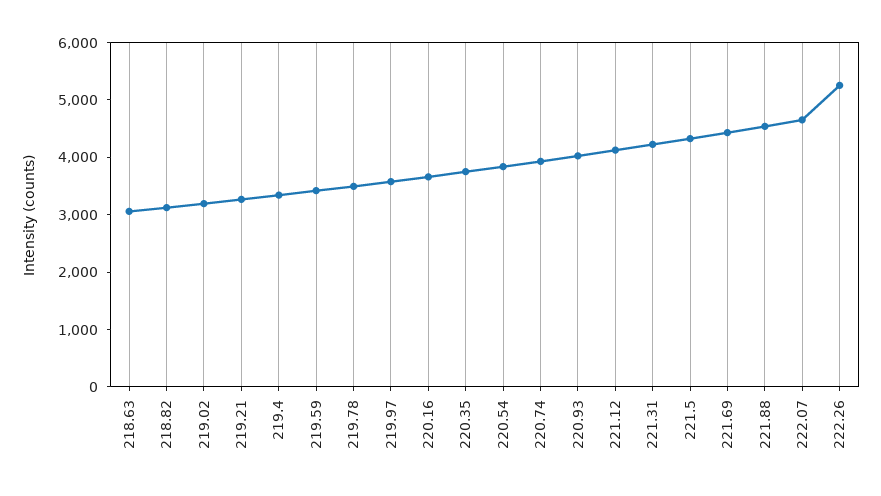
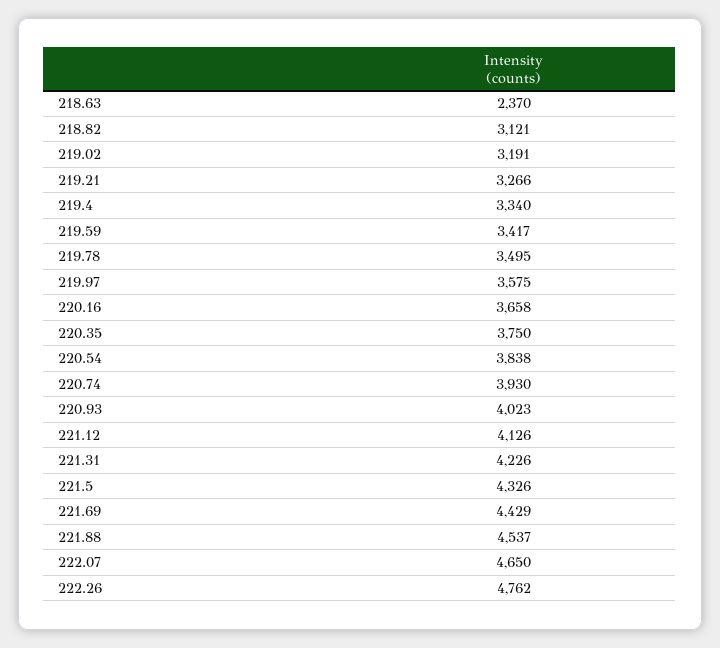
218.63: 3000 -> 2370
222.26: 5200 -> 4762

